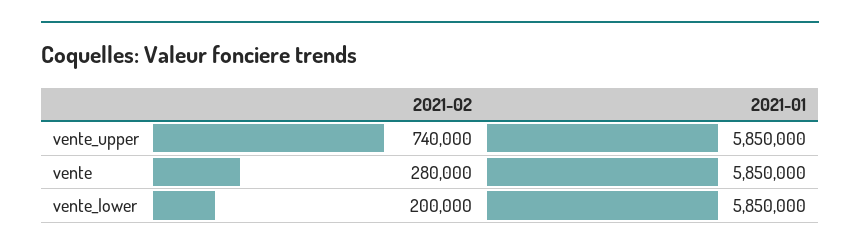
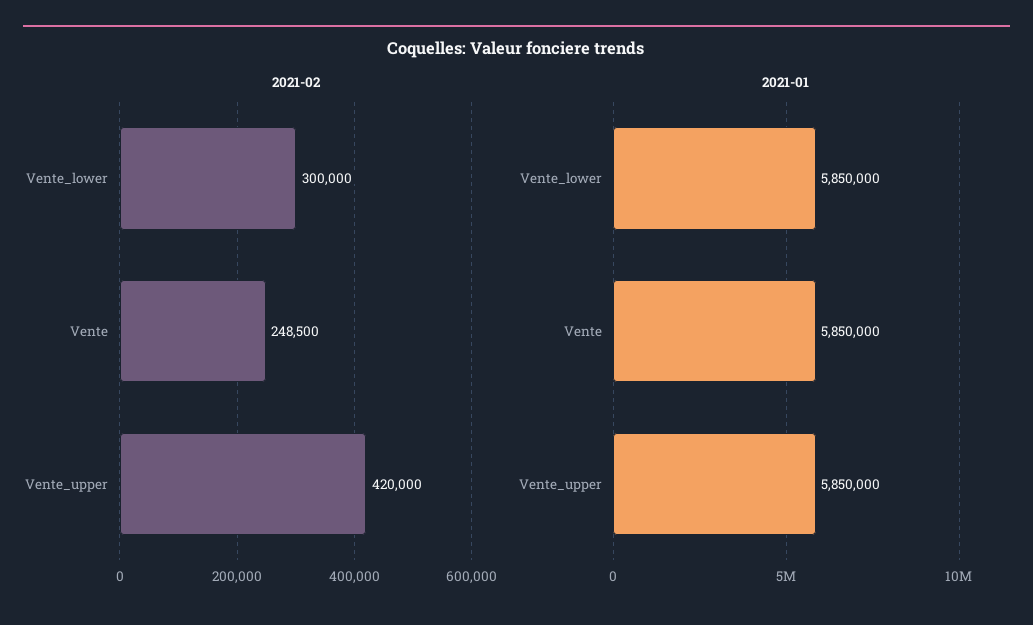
2021-02, vente_upper: 740000 -> 420000
2021-02, vente: 280000 -> 248500
2021-02, vente_lower: 200000 -> 300000

